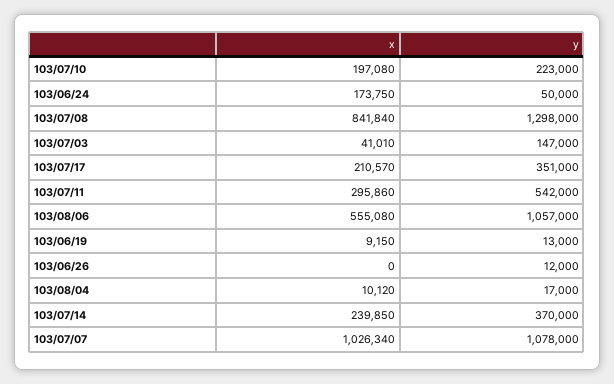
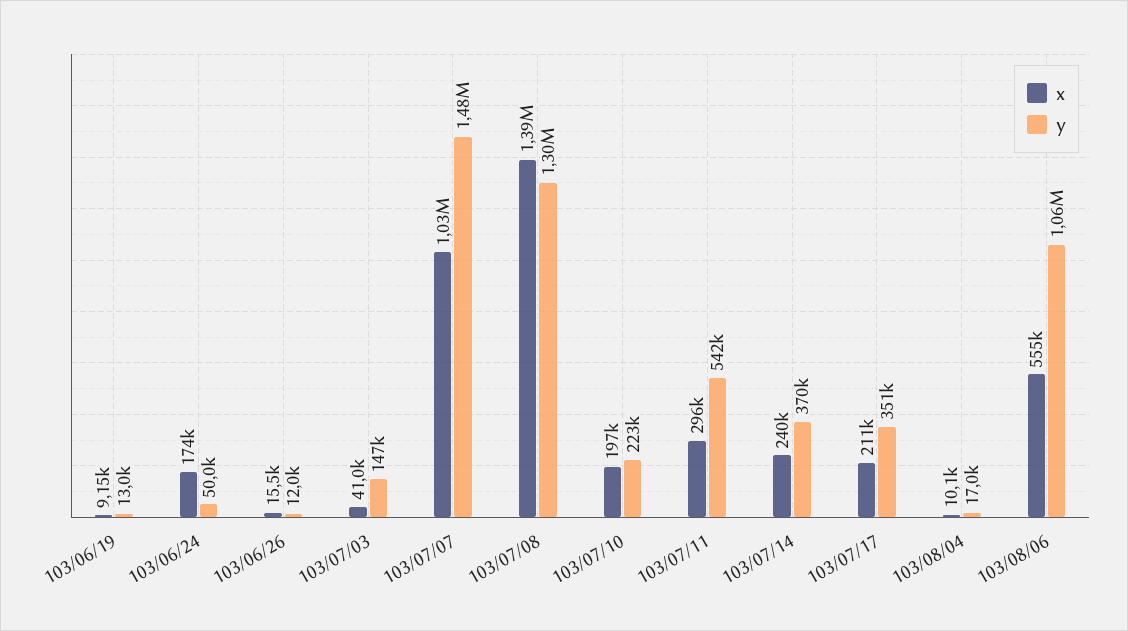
x, 103/07/08: 841840 -> 1390000
x, 103/06/26: 0 -> 15500
y, 103/07/07: 1078000 -> 1480000

